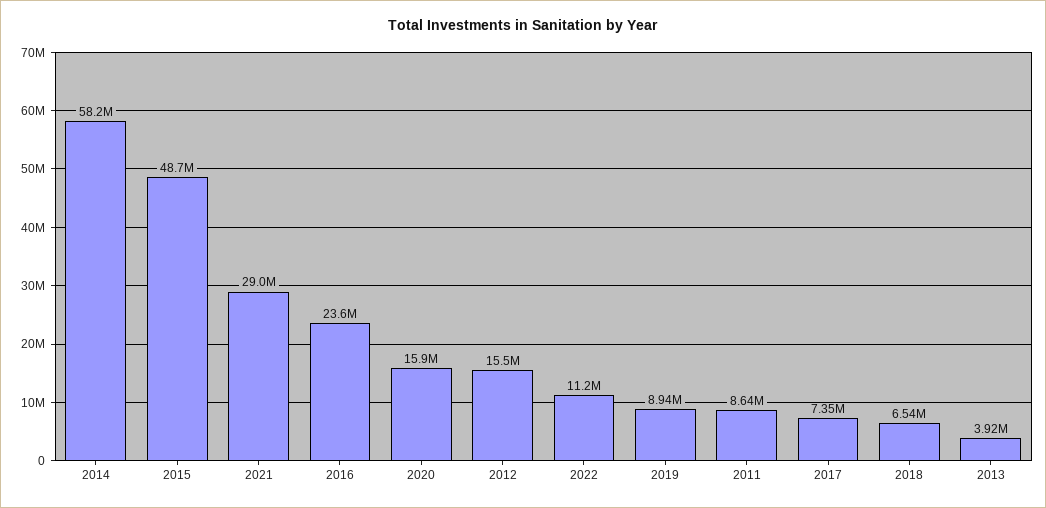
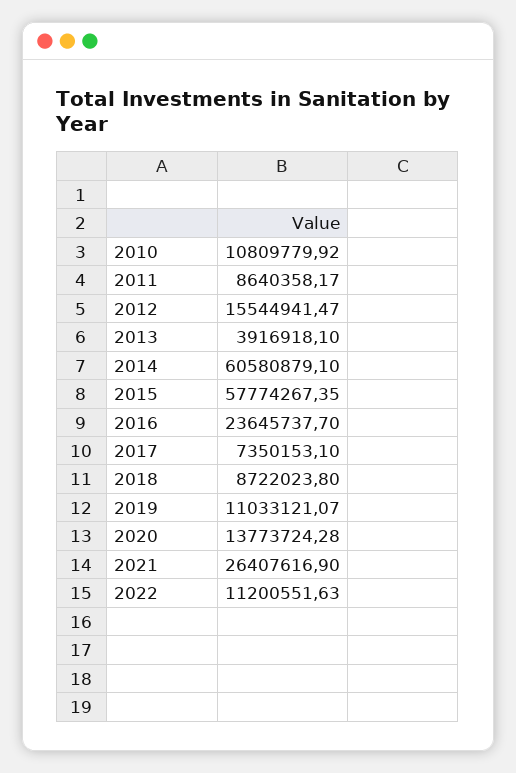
2014: 58200000 -> 60580879.1
2015: 48700000 -> 57774267.35
2021: 29000000 -> 26407616.9
2020: 15900000 -> 13773724.28
2019: 8940000 -> 11033121.07
2018: 6540000 -> 8722023.8
2010: none -> 10809779.92

